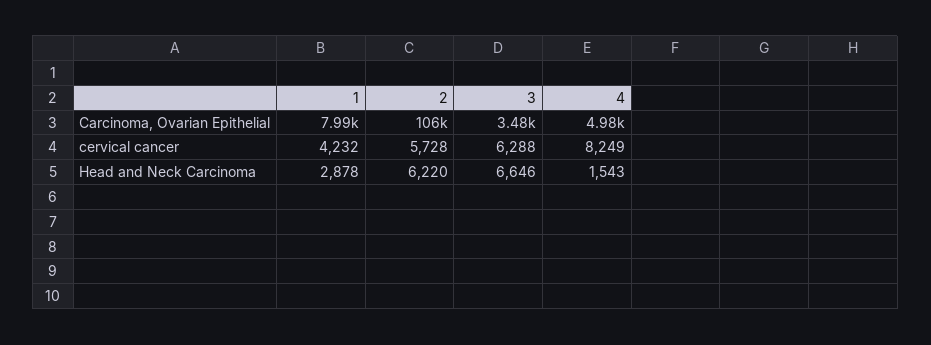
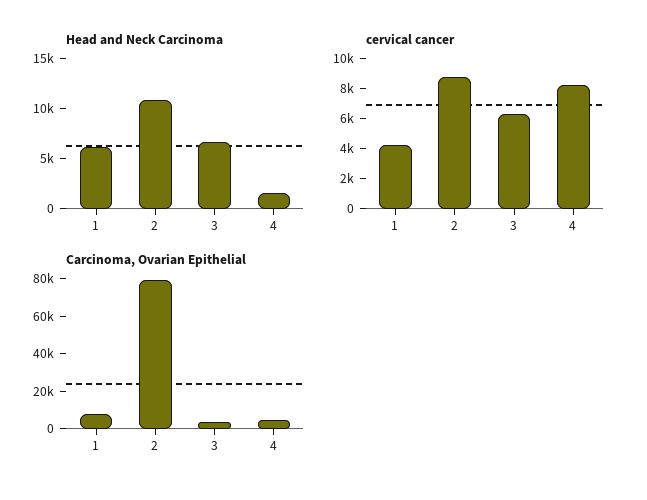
Carcinoma, Ovarian Epithelial, 2: 106000 -> 80000
cervical cancer, 2: 5728 -> 9000
Head and Neck Carcinoma, 1: 2878 -> 6000
Head and Neck Carcinoma, 2: 6220 -> 11000

